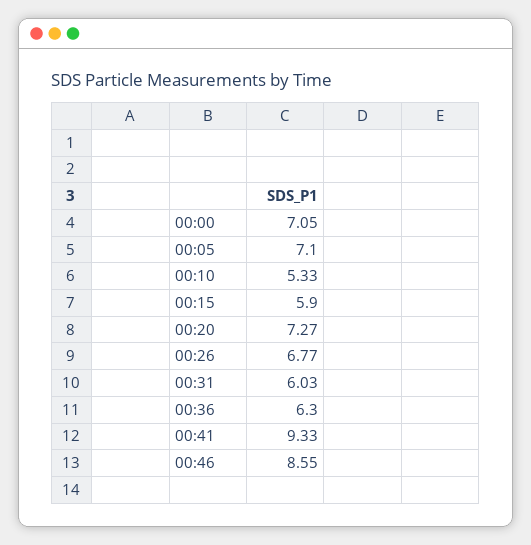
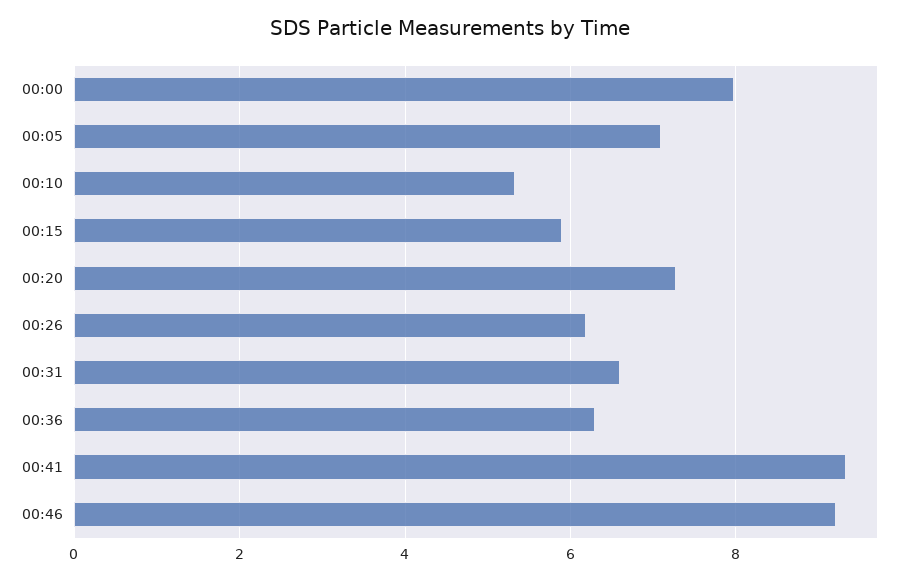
00:00: 7.05 -> 8
00:26: 6.77 -> 6.2
00:31: 6.03 -> 6.6
00:46: 8.55 -> 9.2

